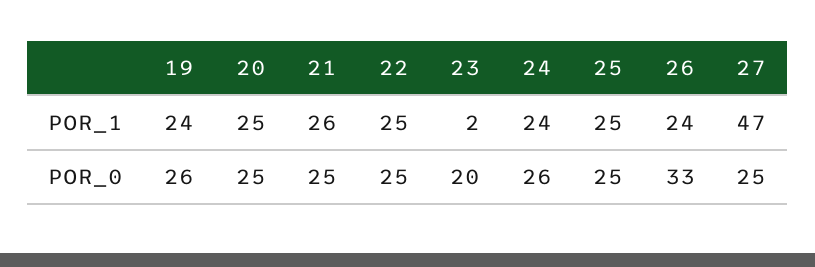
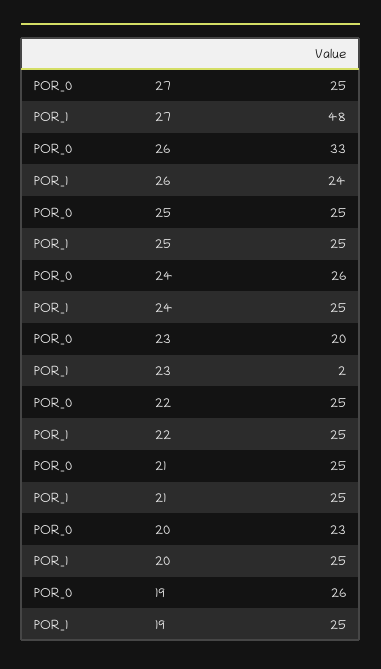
19, POR_1: 24 -> 25
21, POR_1: 26 -> 25
24, POR_1: 24 -> 25
27, POR_1: 47 -> 48
20, POR_0: 25 -> 23

